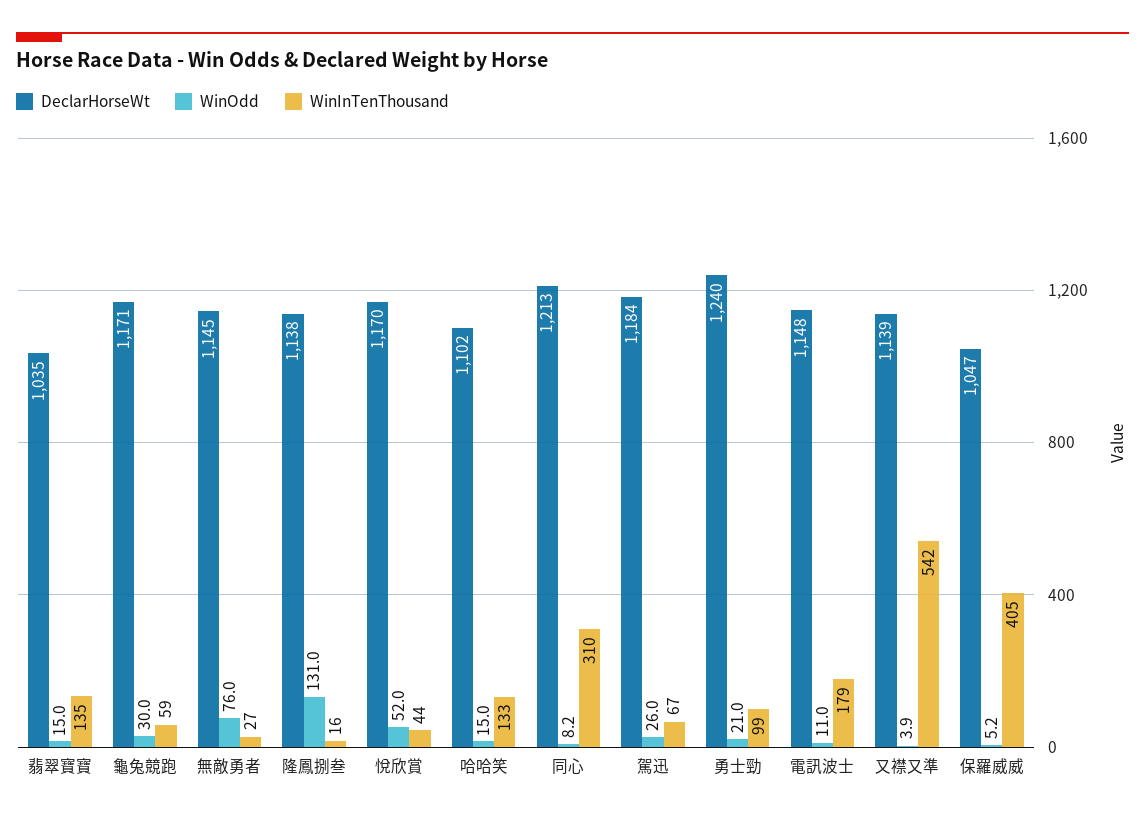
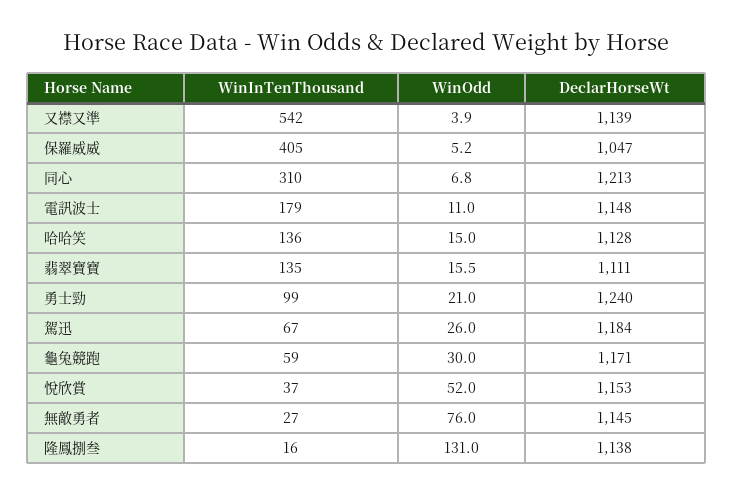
DeclarHorseWt, 翡翠寶寶: 1035 -> 1111
WinOdd, 翡翠寶寶: 15 -> 15.5
DeclarHorseWt, 悅欣賞: 1170 -> 1153
WinInTenThousand, 悅欣賞: 44 -> 37
DeclarHorseWt, 哈哈笑: 1102 -> 1128
WinInTenThousand, 哈哈笑: 133 -> 136
WinOdd, 同心: 8.2 -> 6.8

